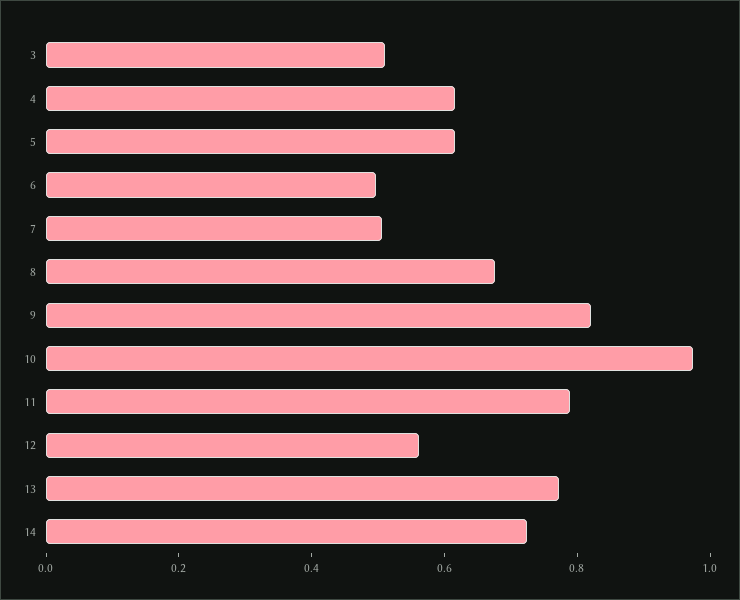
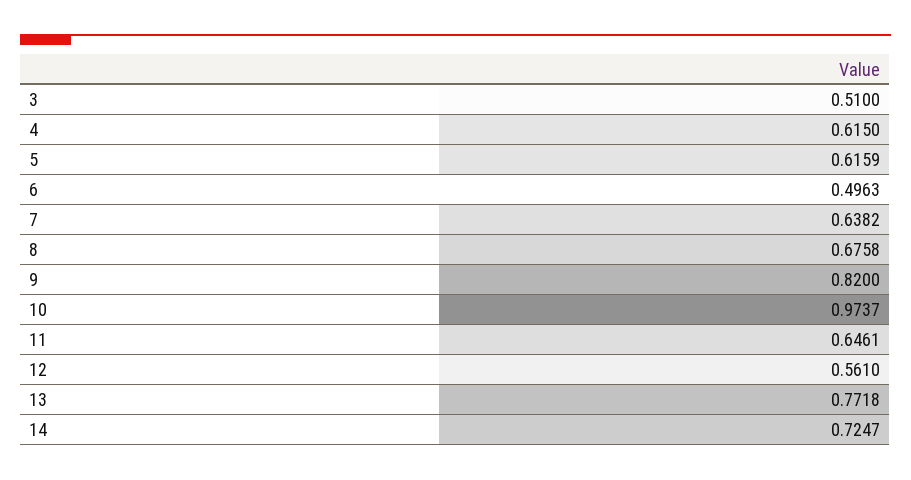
7: 0.5 -> 0.6382
11: 0.8 -> 0.6461

